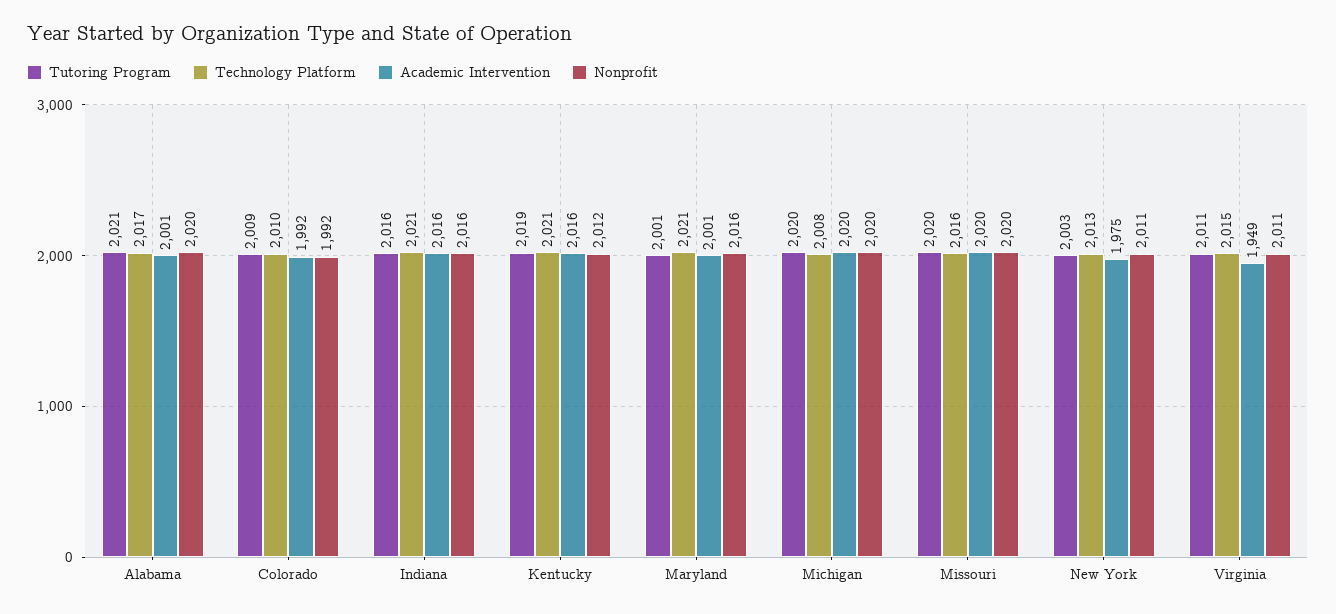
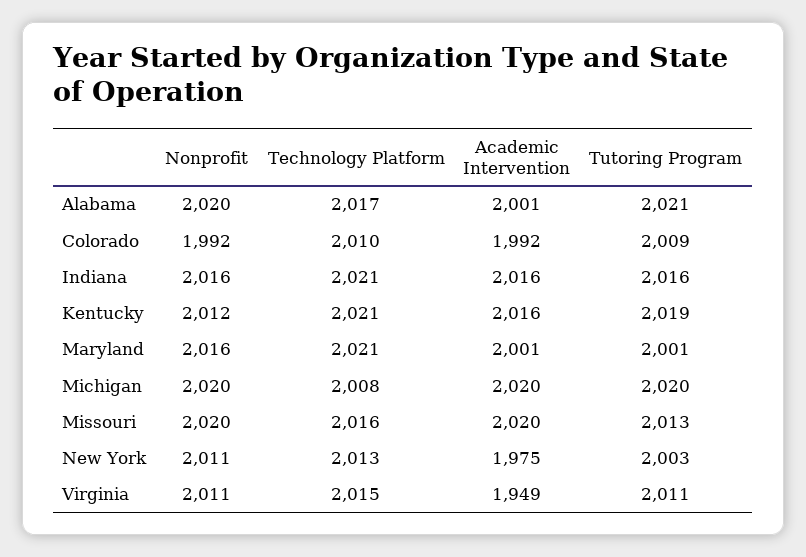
Tutoring Program, Missouri: 2020 -> 2013

